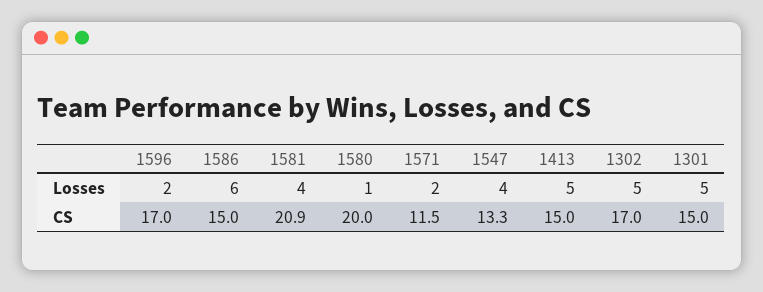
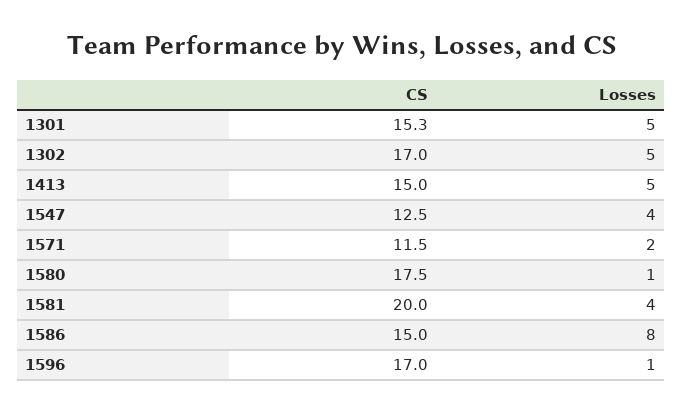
1596, Losses: 2 -> 1
1586, Losses: 6 -> 8
1581, CS: 20.9 -> 20
1580, CS: 20 -> 17.5
1547, CS: 13.3 -> 12.5
1301, CS: 15 -> 15.3

